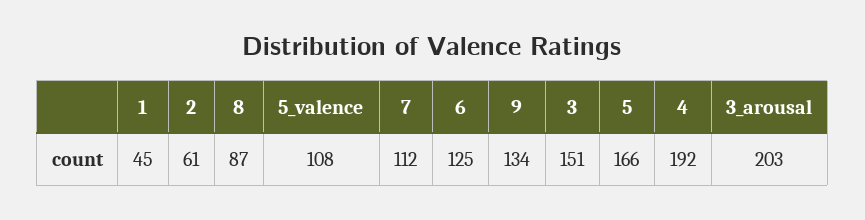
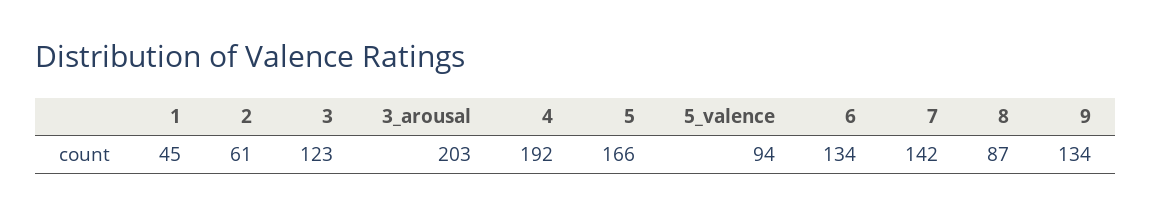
5_valence: 108 -> 94
7: 112 -> 142
6: 125 -> 134
3: 151 -> 123

